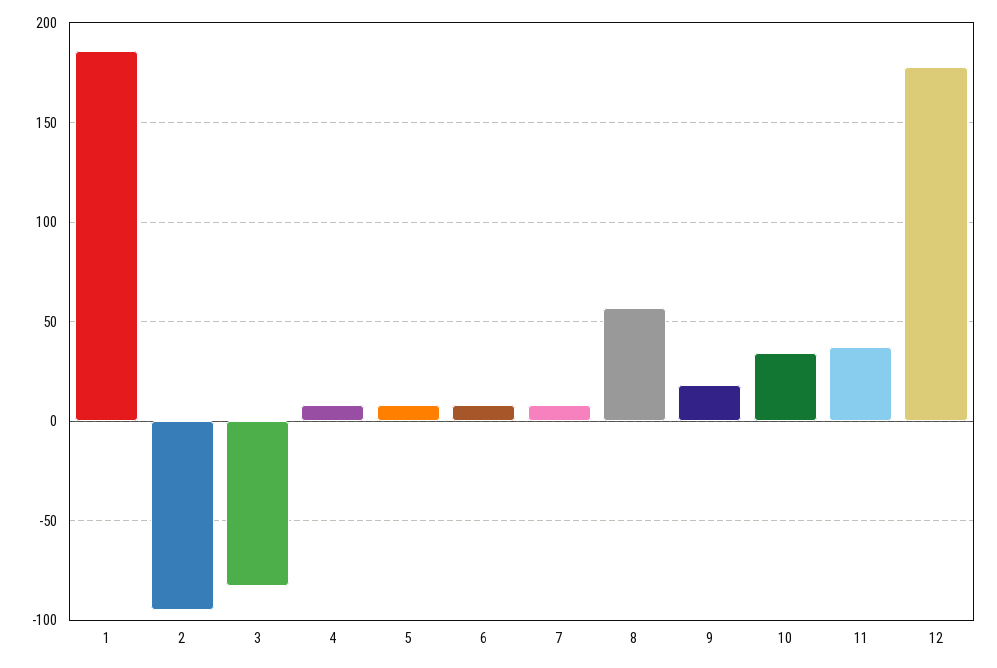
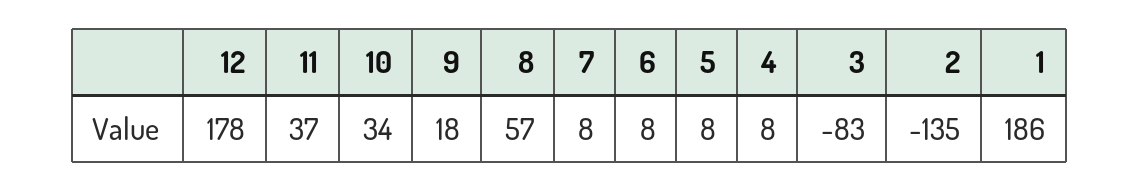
2: -95 -> -135

